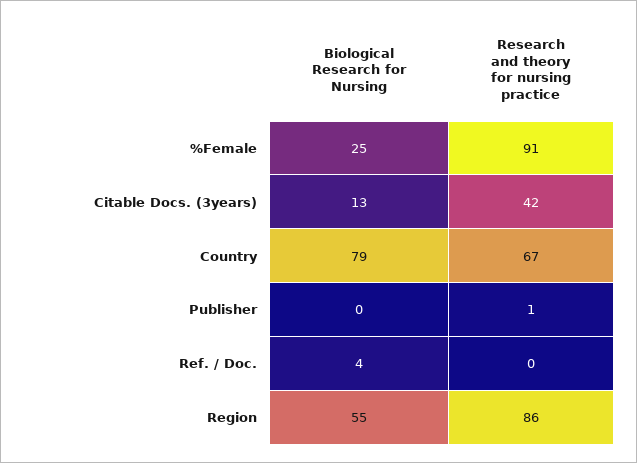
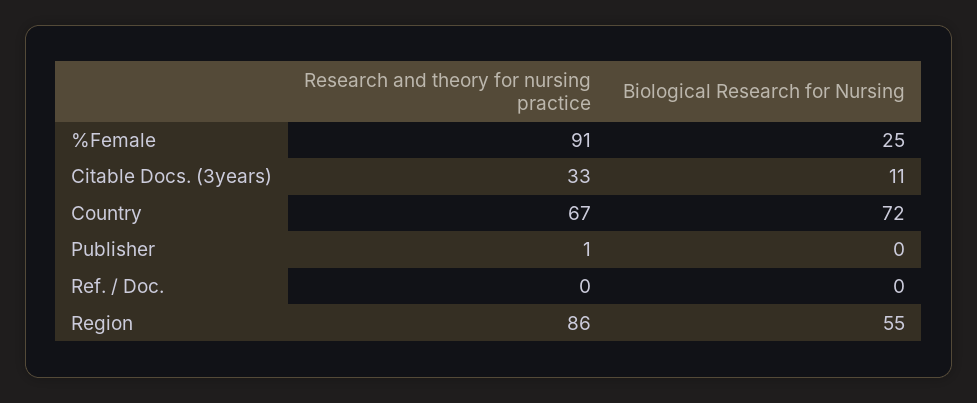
Biological Research for Nursing, Citable Docs. (3years): 13 -> 11
Research and theory for nursing practice, Citable Docs. (3years): 42 -> 33
Biological Research for Nursing, Country: 79 -> 72
Biological Research for Nursing, Ref. / Doc.: 4 -> 0

